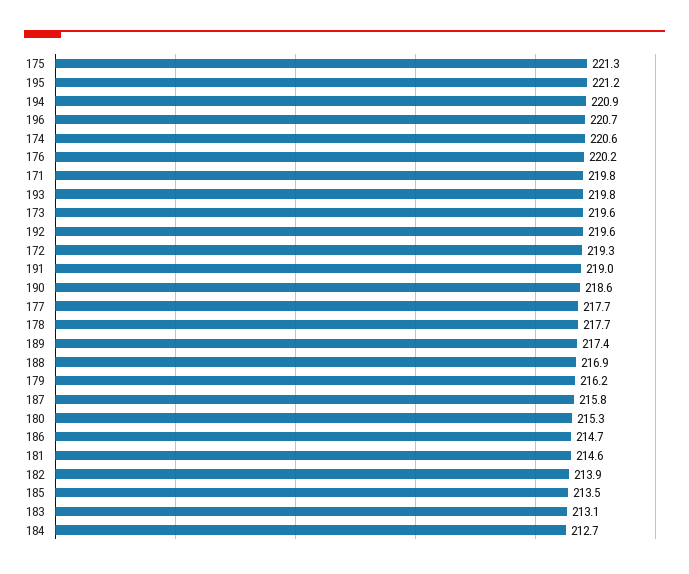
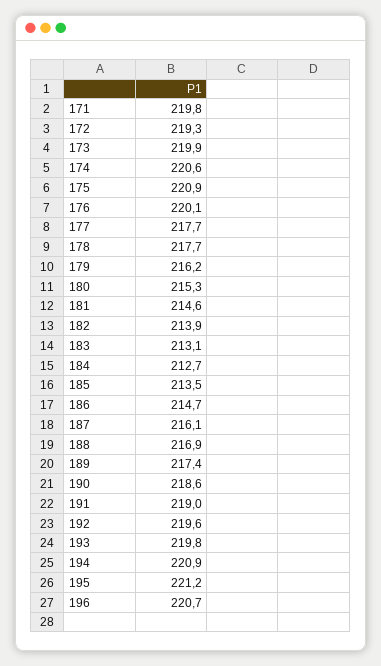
175: 221.3 -> 220.9
176: 220.2 -> 220.1
173: 219.6 -> 219.9
187: 215.8 -> 216.1

